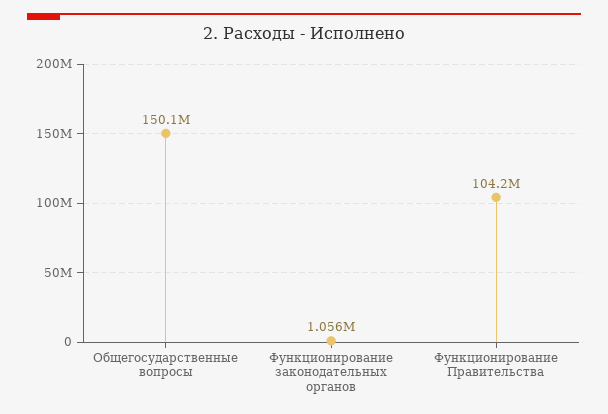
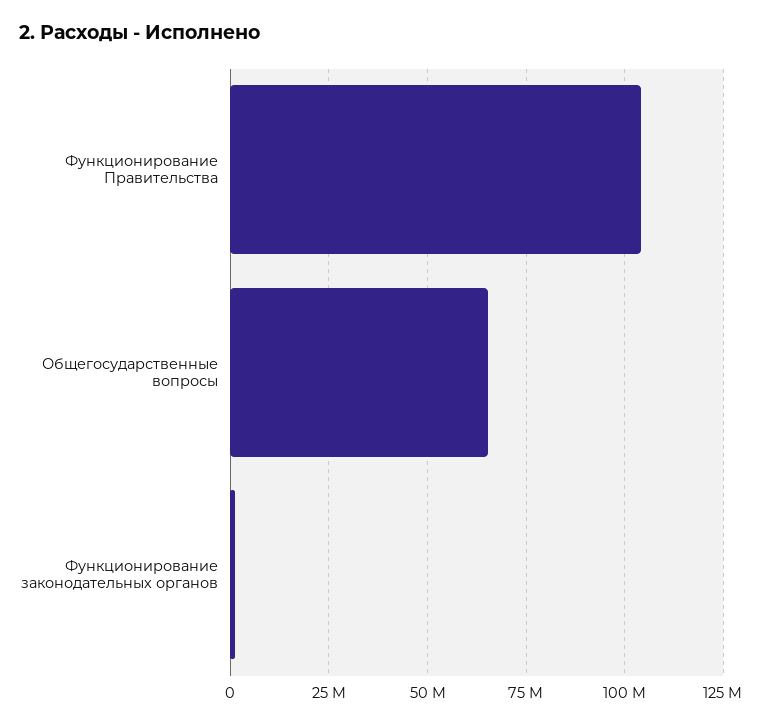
Общегосударственные вопросы: 150100000 -> 65000000

